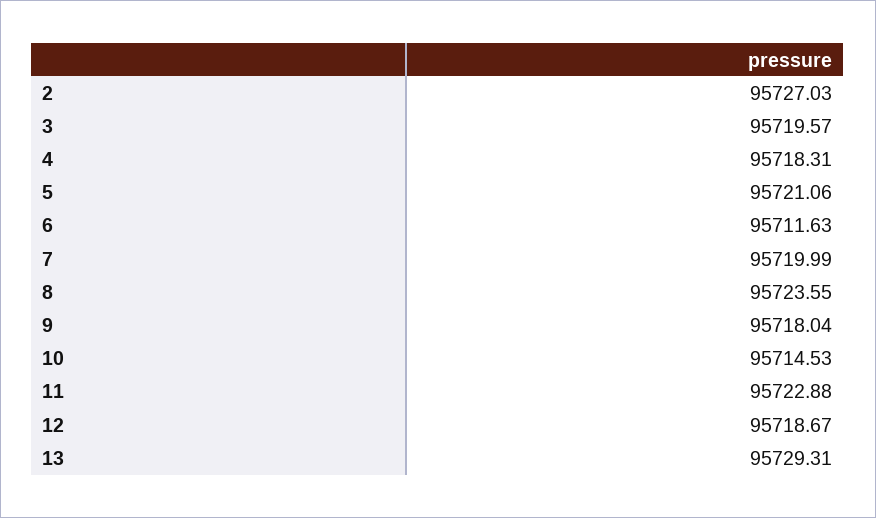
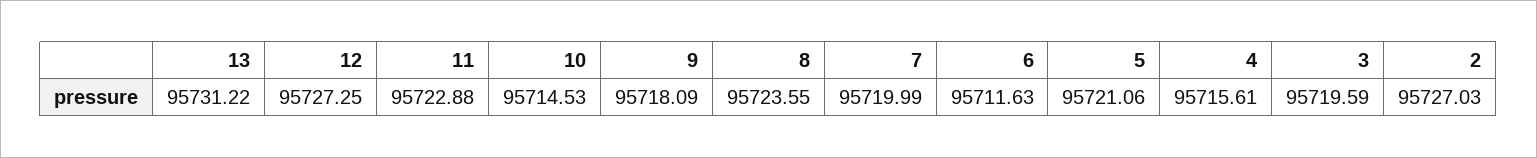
3: 95719.57 -> 95719.59
4: 95718.31 -> 95715.61
9: 95718.04 -> 95718.09
12: 95718.67 -> 95727.25
13: 95729.31 -> 95731.22

